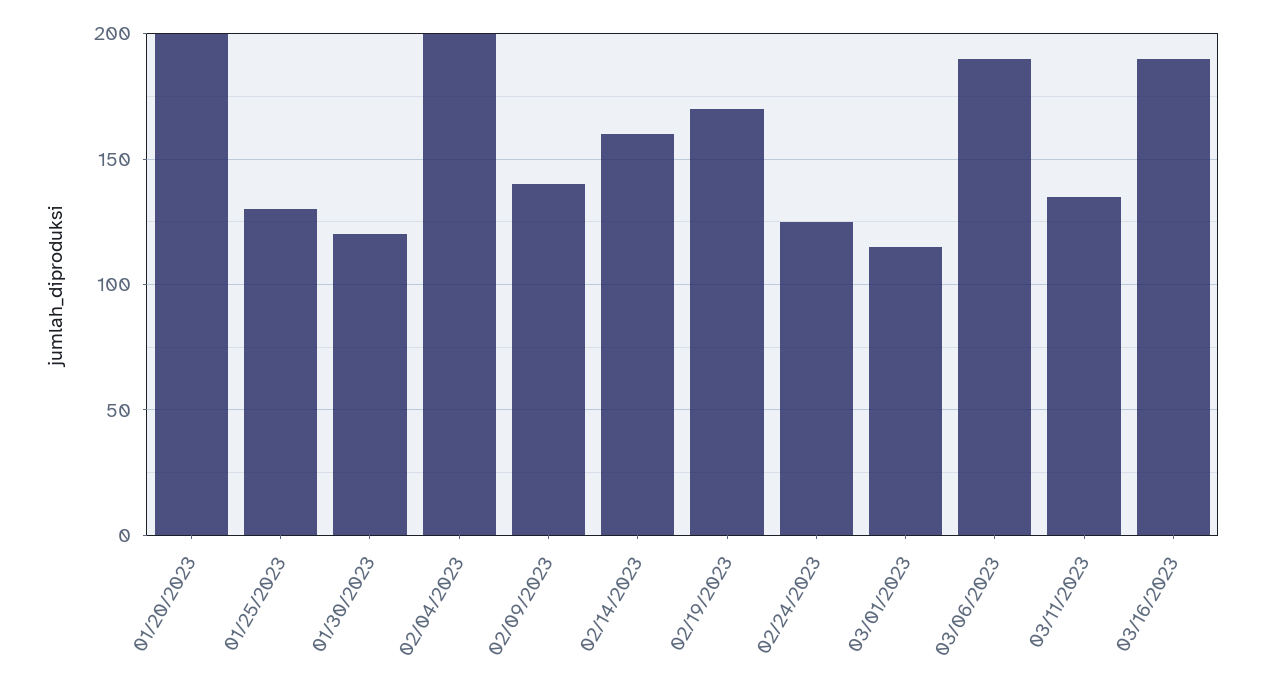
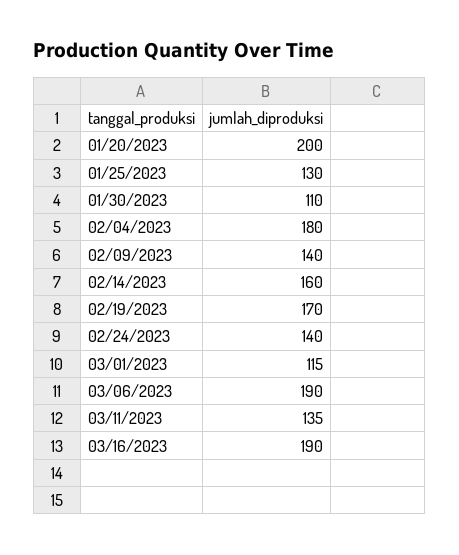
01/30/2023: 120 -> 110
02/04/2023: 200 -> 180
02/24/2023: 125 -> 140

